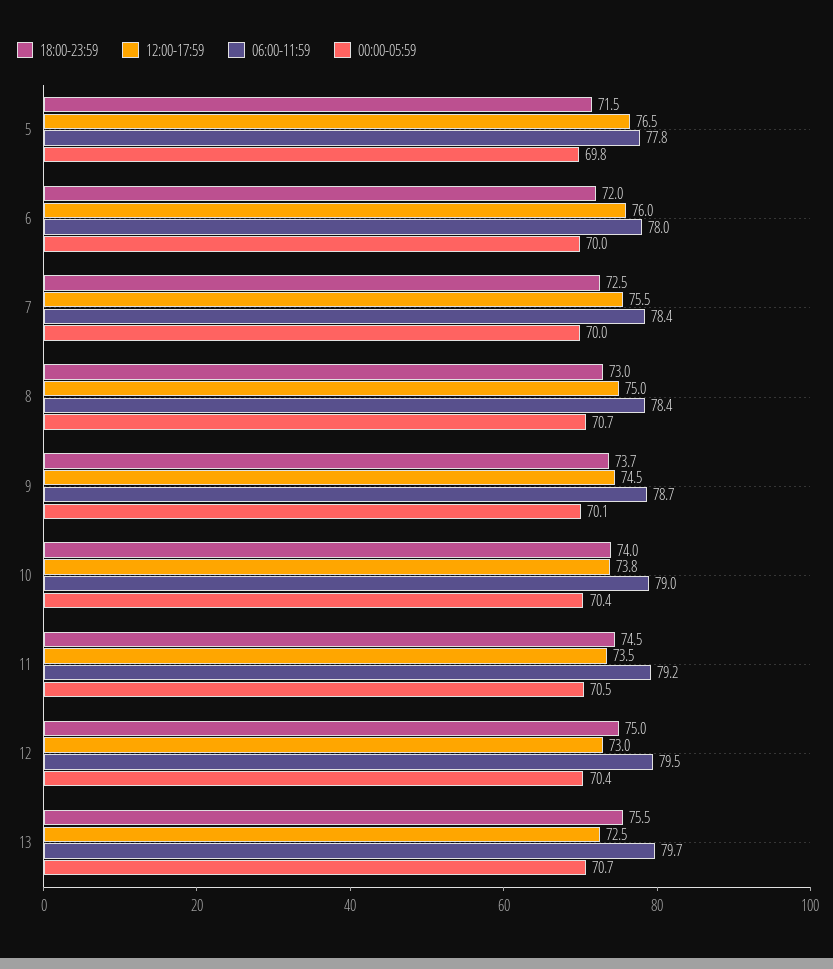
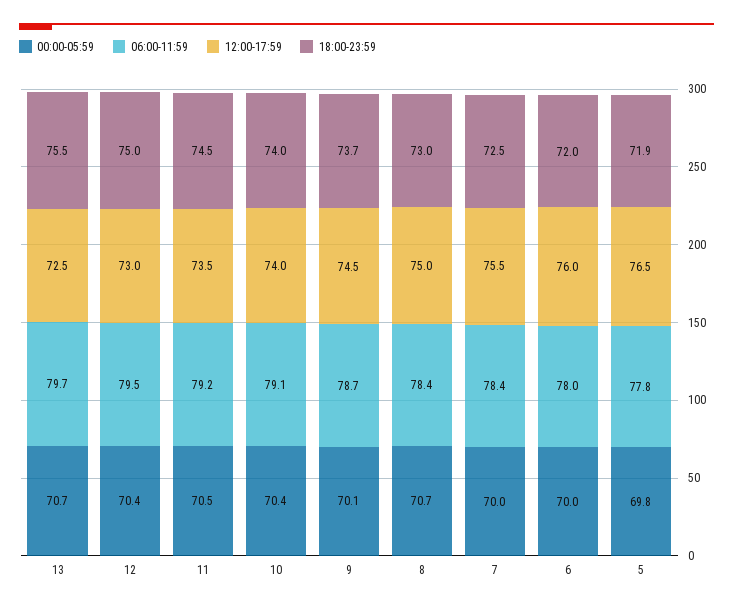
18:00-23:59, 5: 71.5 -> 71.9
12:00-17:59, 10: 73.8 -> 74
06:00-11:59, 10: 79 -> 79.1

